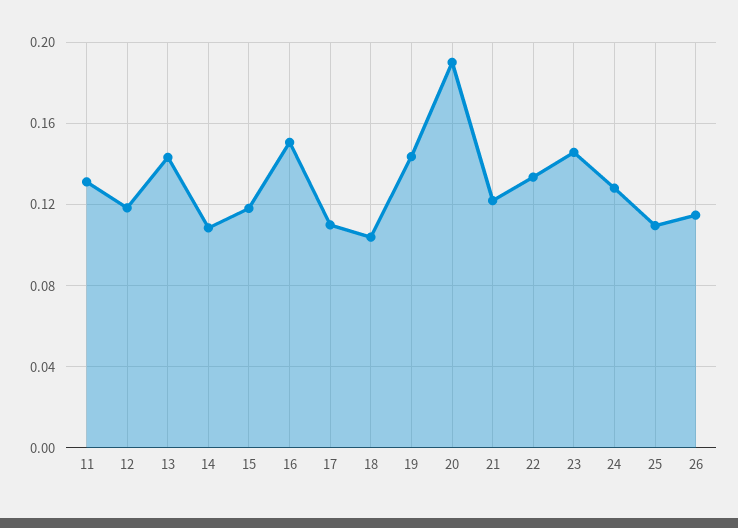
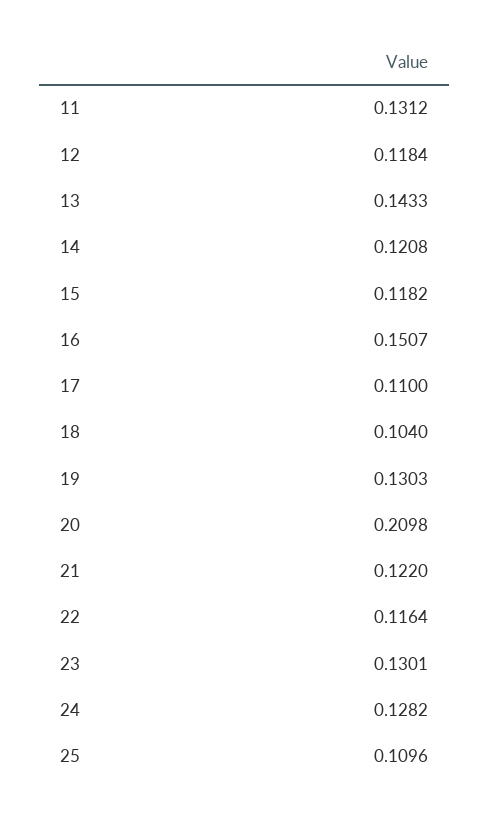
14: 0.11 -> 0.1208
19: 0.145 -> 0.1303
20: 0.19 -> 0.2098
22: 0.135 -> 0.1164
23: 0.145 -> 0.1301
26: 0.115 -> none

